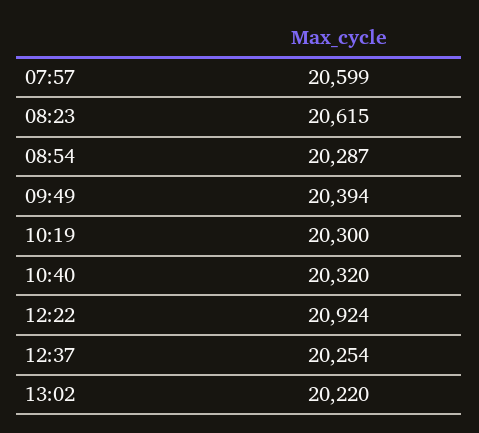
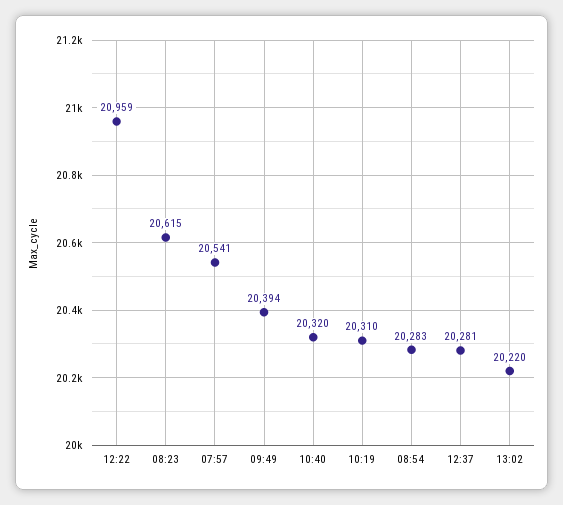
07:57: 20599 -> 20541
08:54: 20287 -> 20283
10:19: 20300 -> 20310
12:22: 20924 -> 20959
12:37: 20254 -> 20281

